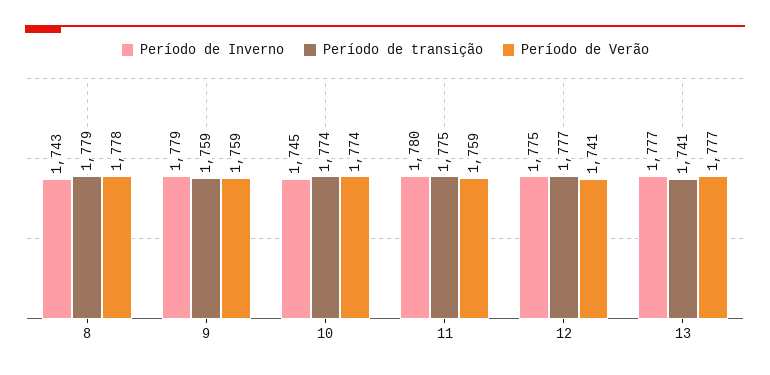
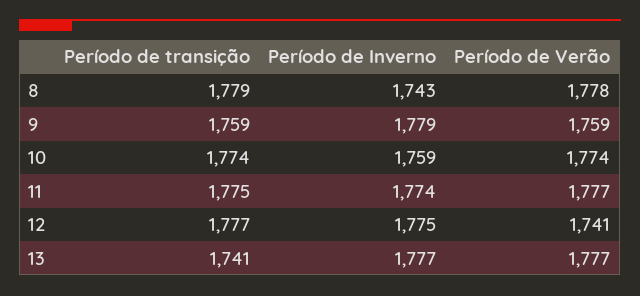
Período de Inverno, 10: 1745 -> 1759
Período de Inverno, 11: 1780 -> 1774
Período de Verão, 11: 1759 -> 1777

